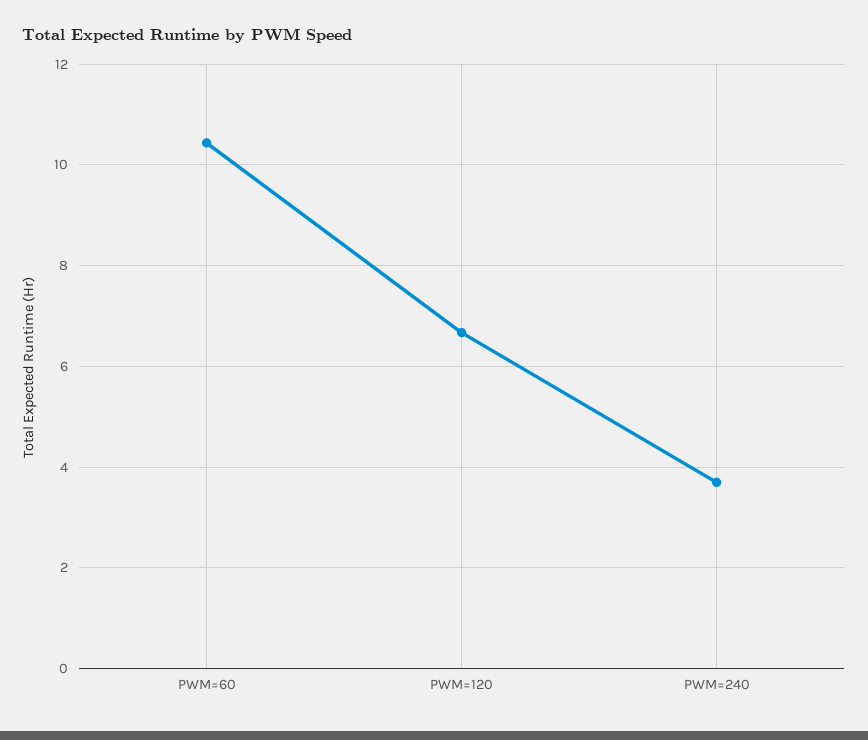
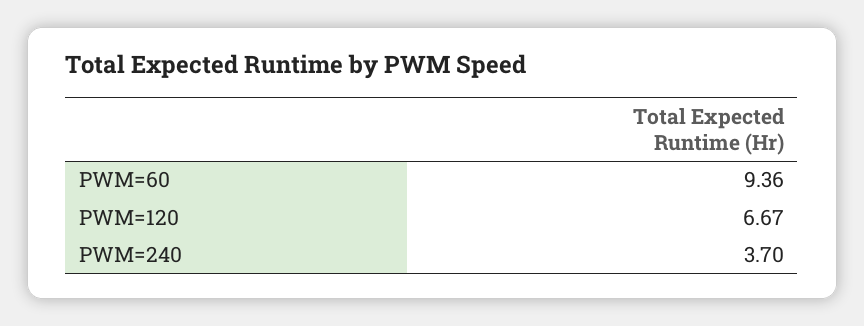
PWM=60: 10.4 -> 9.36

